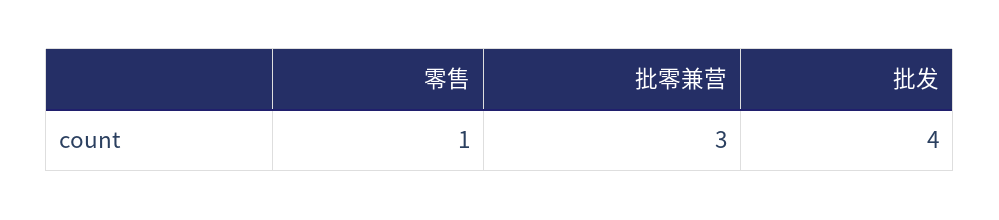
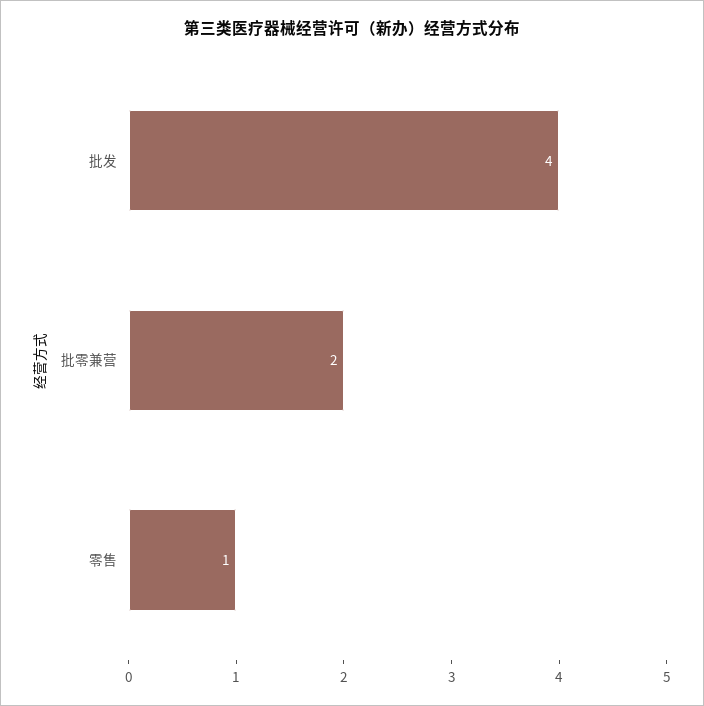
批零兼营: 3 -> 2

